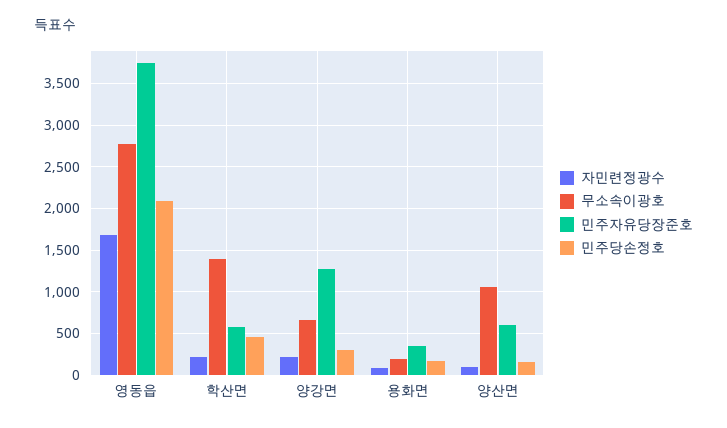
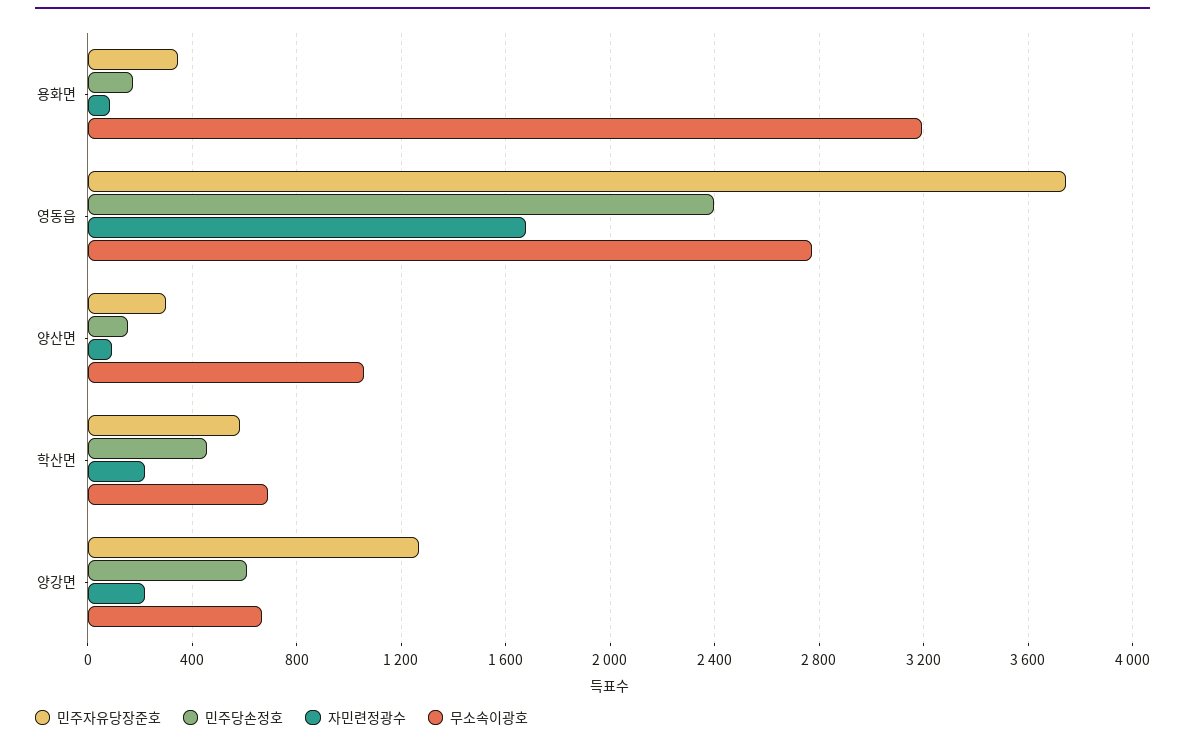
민주당손정호, 영동읍: 2100 -> 2400
무소속이광호, 학산면: 1400 -> 700
민주당손정호, 양강면: 300 -> 600
무소속이광호, 용화면: 200 -> 3200
민주자유당장준호, 양산면: 600 -> 300

